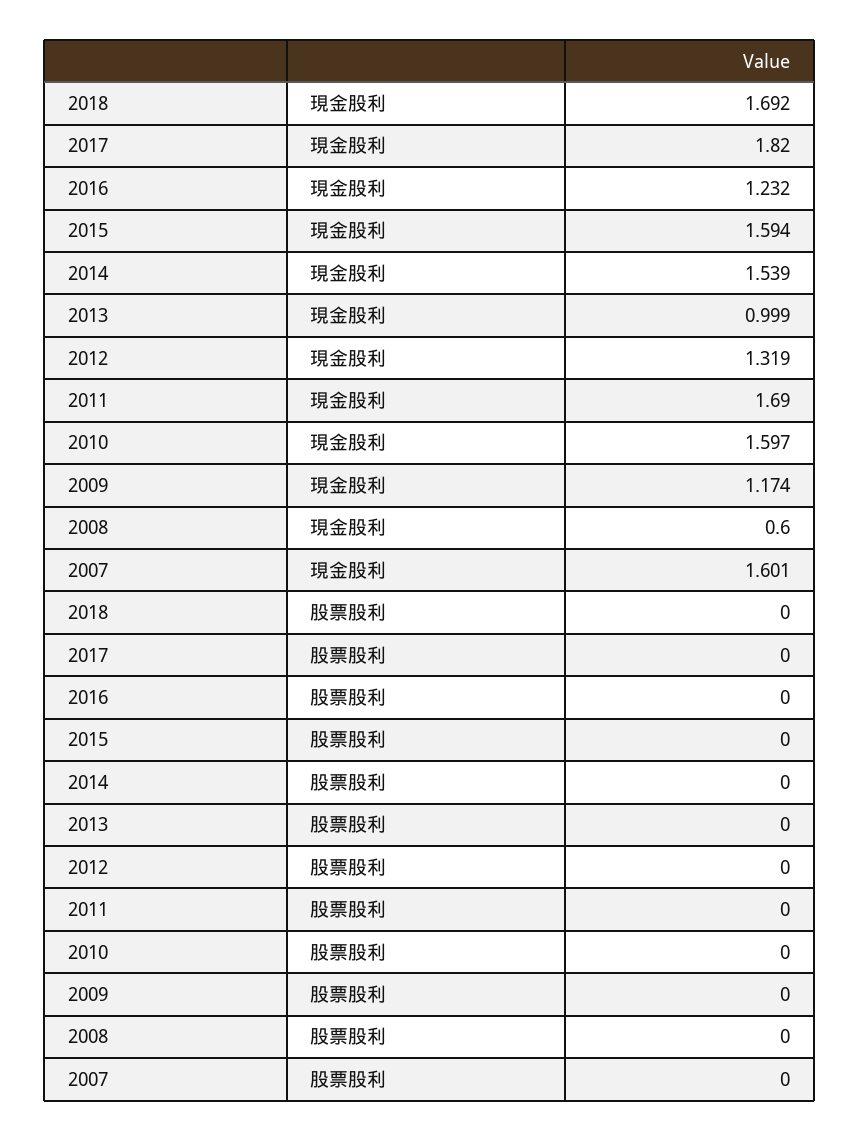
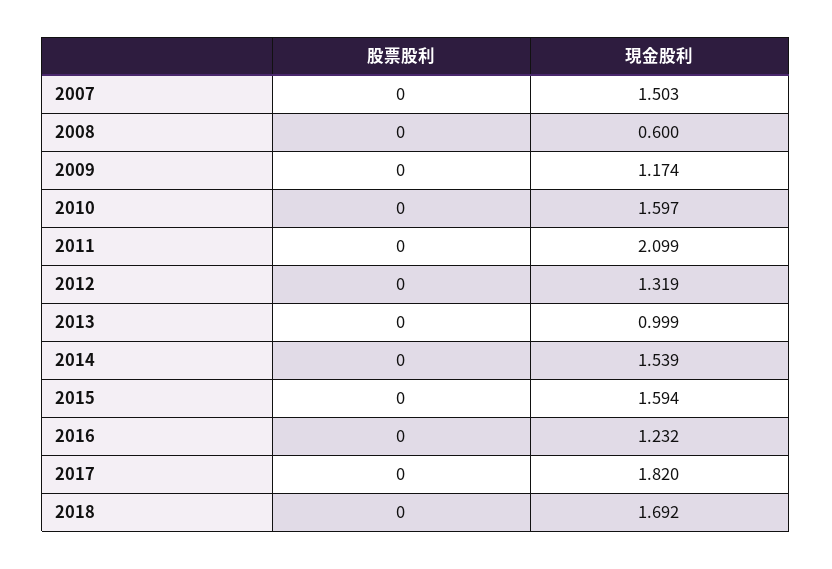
2011, 現金股利: 1.69 -> 2.099
2007, 現金股利: 1.601 -> 1.503

